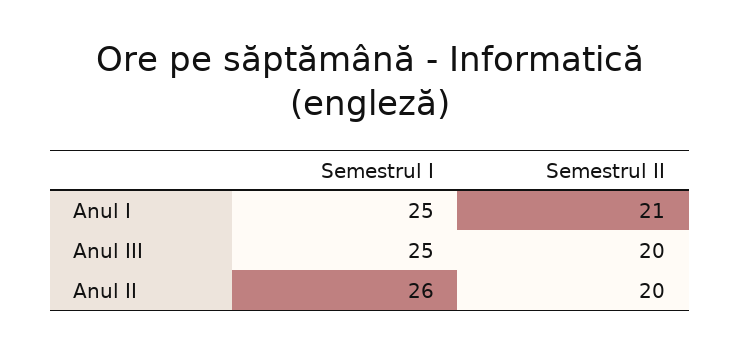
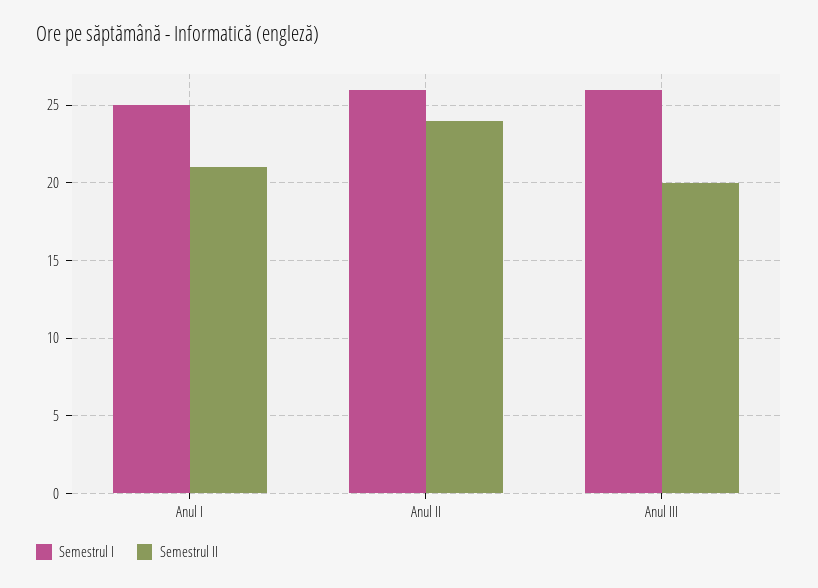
Semestrul I, Anul III: 25 -> 26
Semestrul II, Anul II: 20 -> 24

